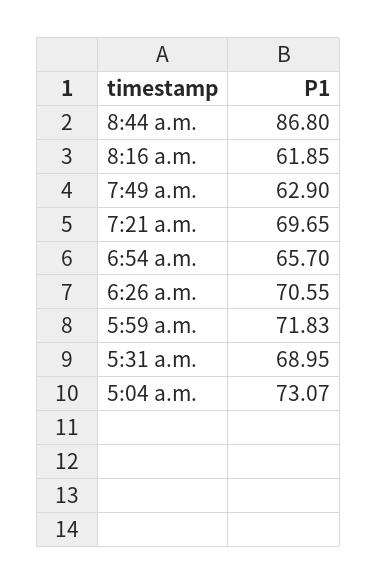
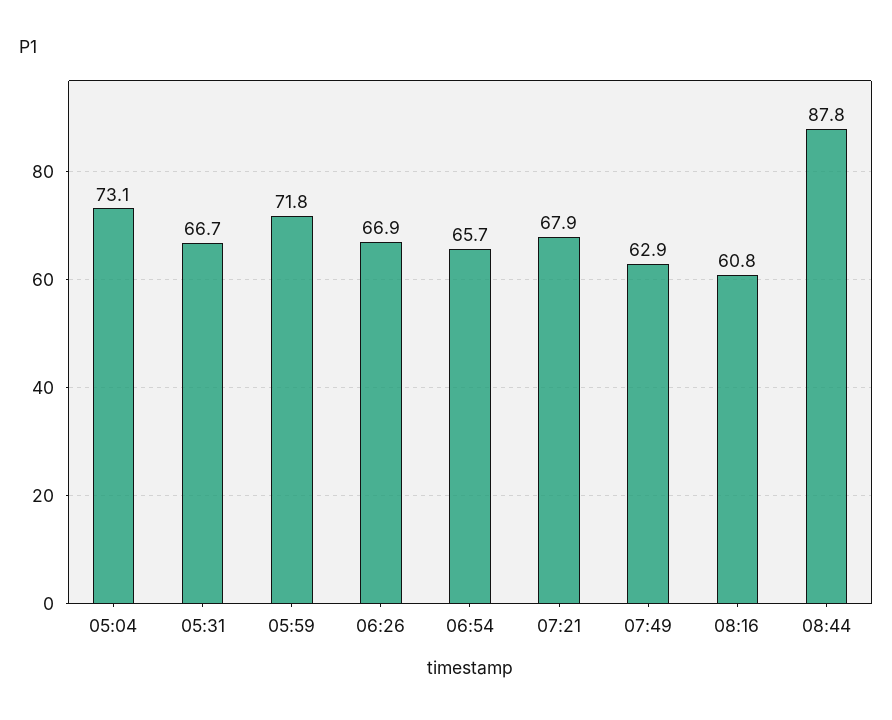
8:44 a.m.: 86.8 -> 87.8
8:16 a.m.: 61.85 -> 60.8
7:21 a.m.: 69.65 -> 67.9
6:26 a.m.: 70.55 -> 66.9
5:31 a.m.: 68.95 -> 66.7

